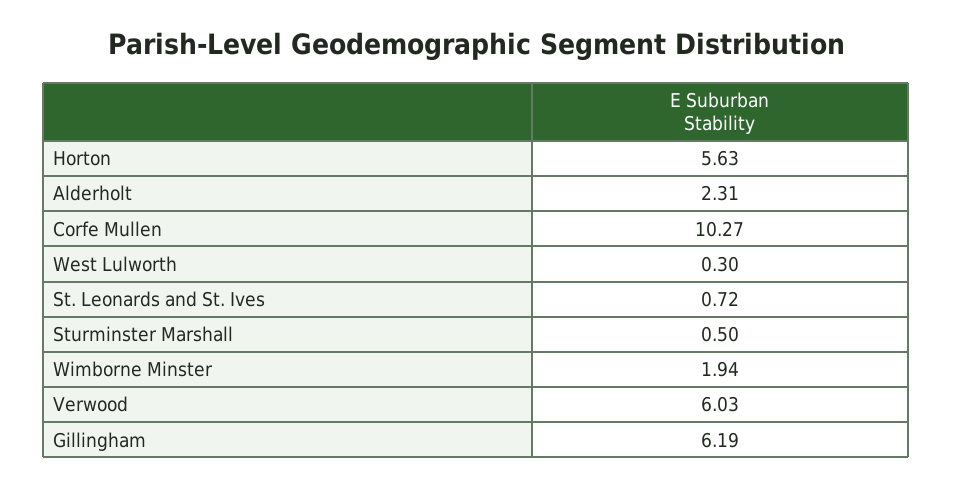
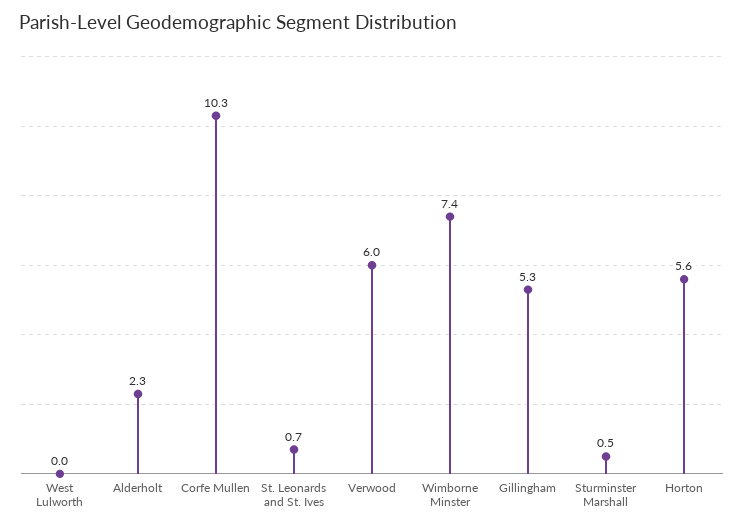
West Lulworth: 0.3 -> 0
Wimborne Minster: 1.94 -> 7.4
Gillingham: 6.19 -> 5.3

